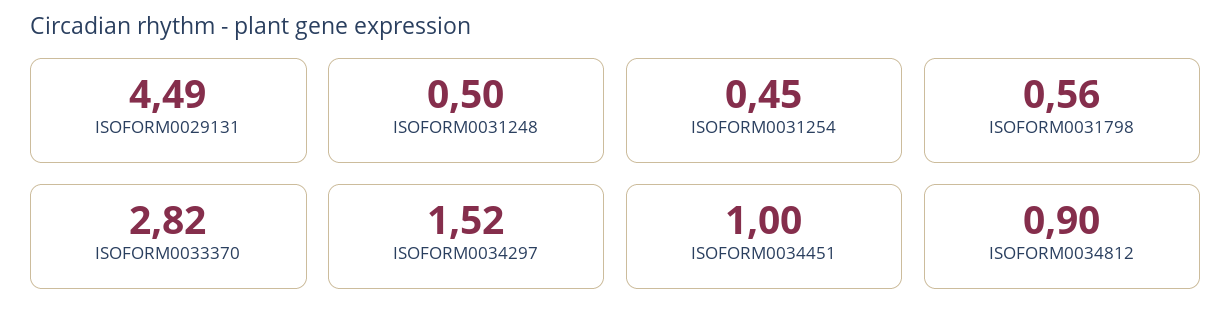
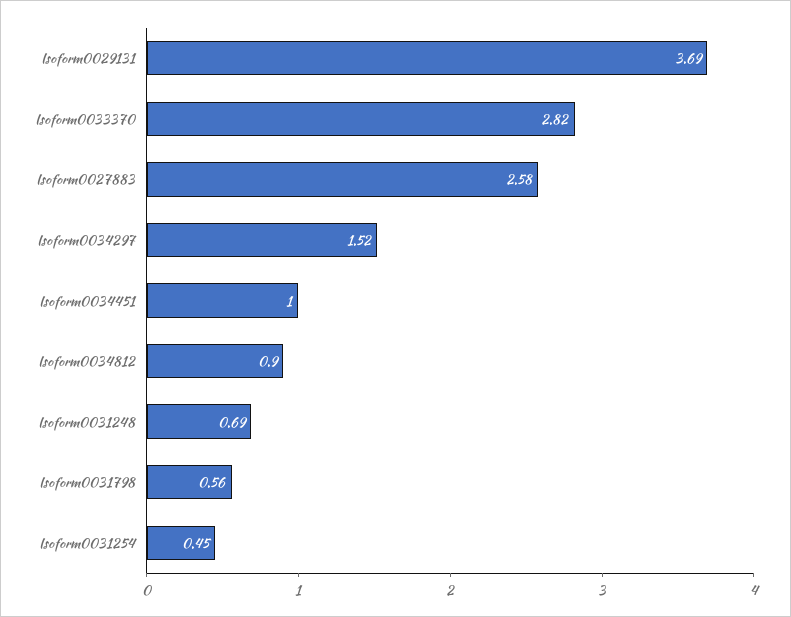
ISOFORM0029131: 4.49 -> 3.69
ISOFORM0031248: 0.5 -> 0.69
Isoform0027883: none -> 2.58

